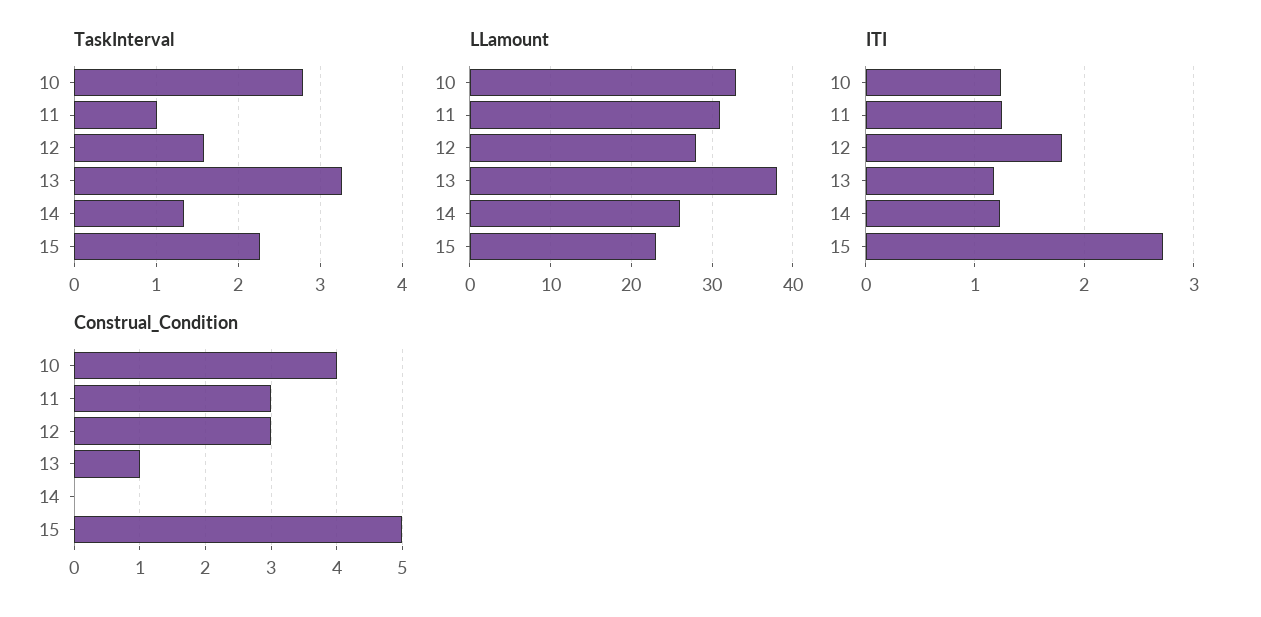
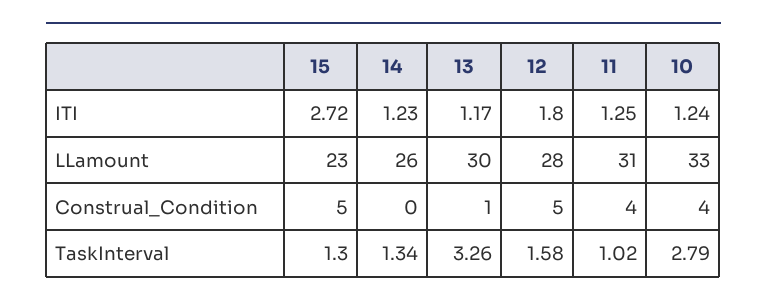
TaskInterval, 15: 2.3 -> 1.3
LLamount, 13: 38 -> 30
Construal_Condition, 11: 3 -> 4
Construal_Condition, 12: 3 -> 5

